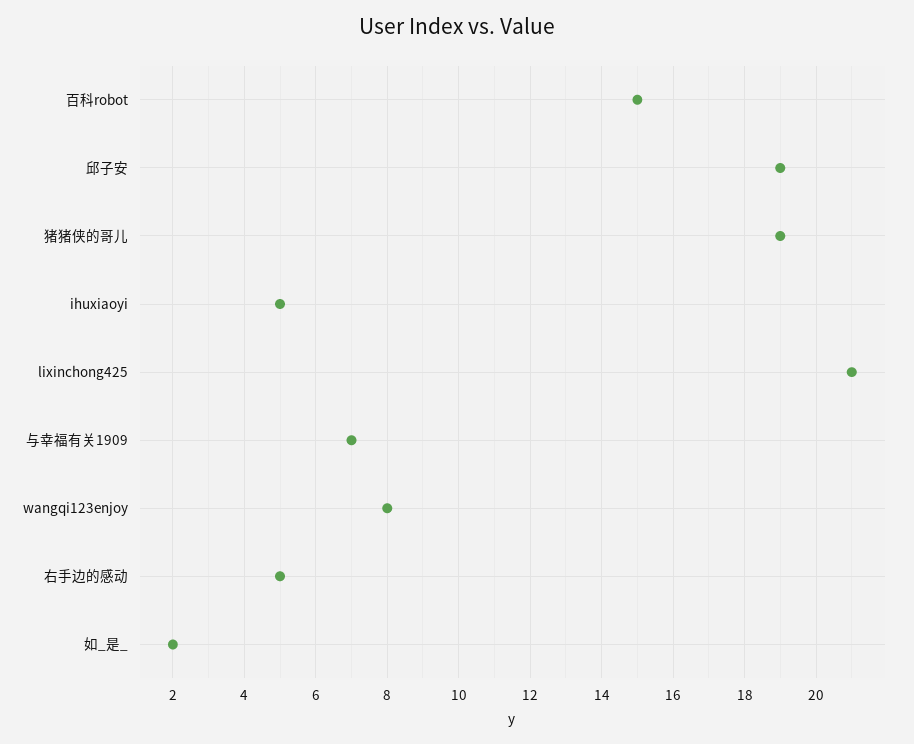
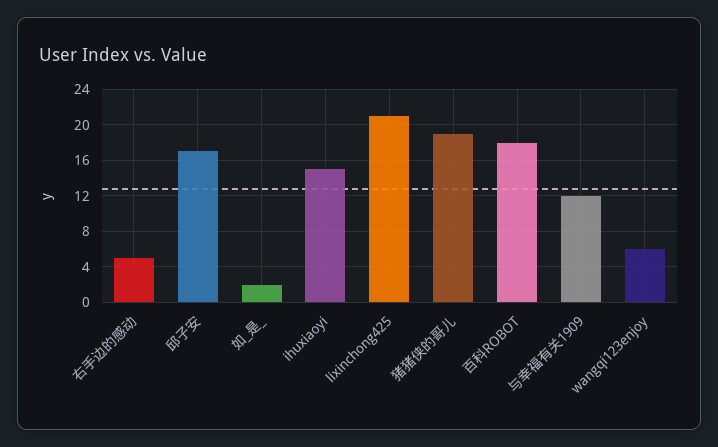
百科robot: 15 -> 18
邱子安: 19 -> 17
ihuxiaoyi: 5 -> 15
与幸福有关1909: 7 -> 12
wangqi123enjoy: 8 -> 6

